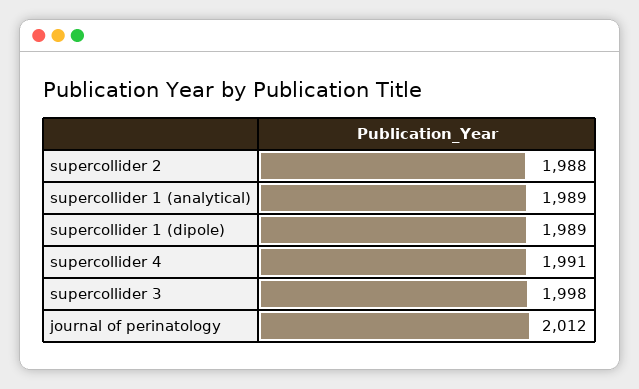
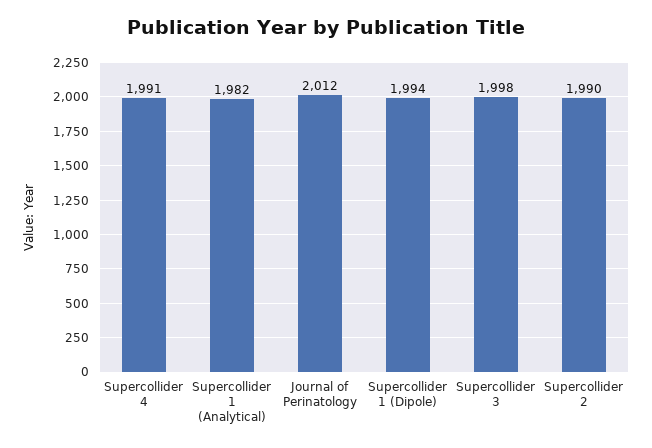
supercollider 2: 1988 -> 1990
supercollider 1 (analytical): 1989 -> 1982
supercollider 1 (dipole): 1989 -> 1994

